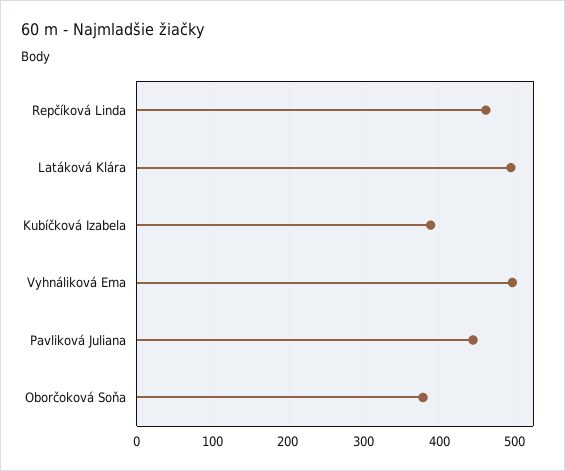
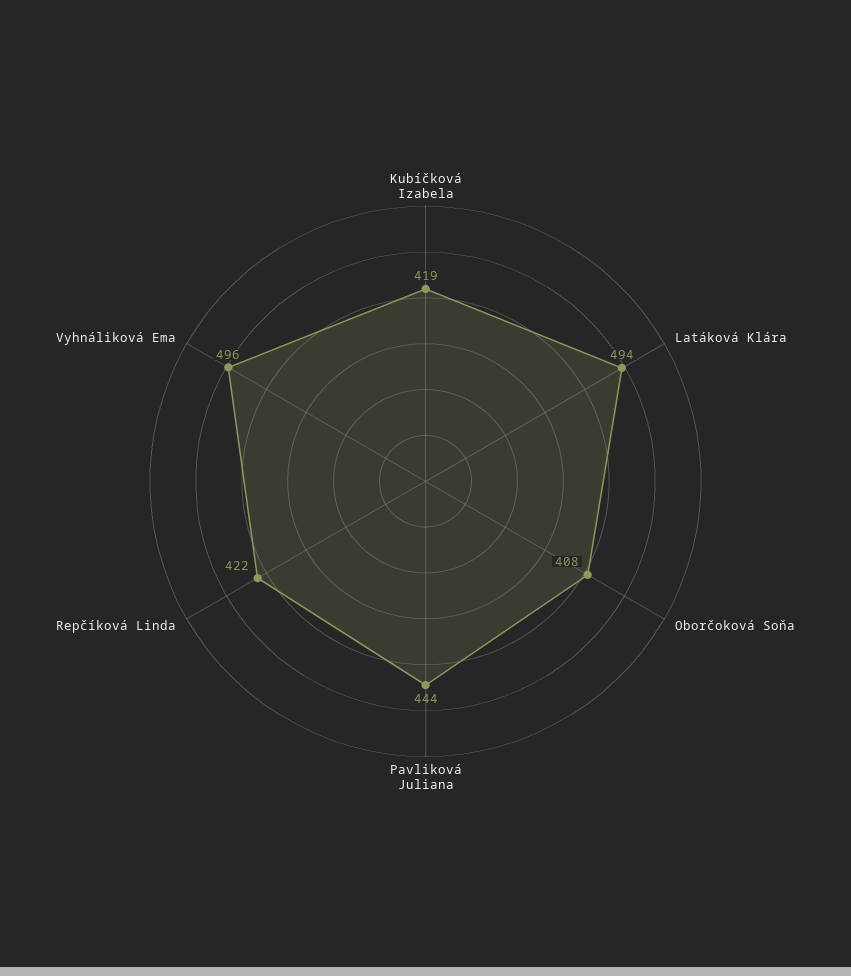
Repčíková Linda: 460 -> 422
Kubíčková Izabela: 390 -> 419
Oborčoková Soňa: 380 -> 408

